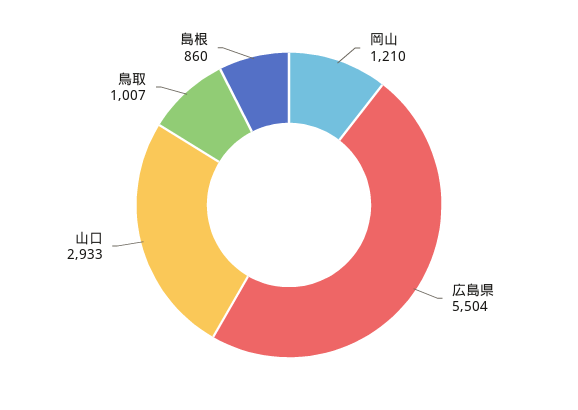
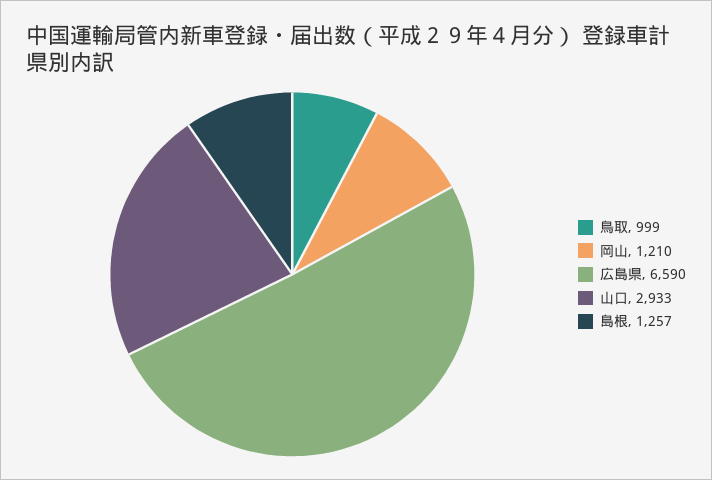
広島県: 5504 -> 6590
鳥取: 1007 -> 999
島根: 860 -> 1257

